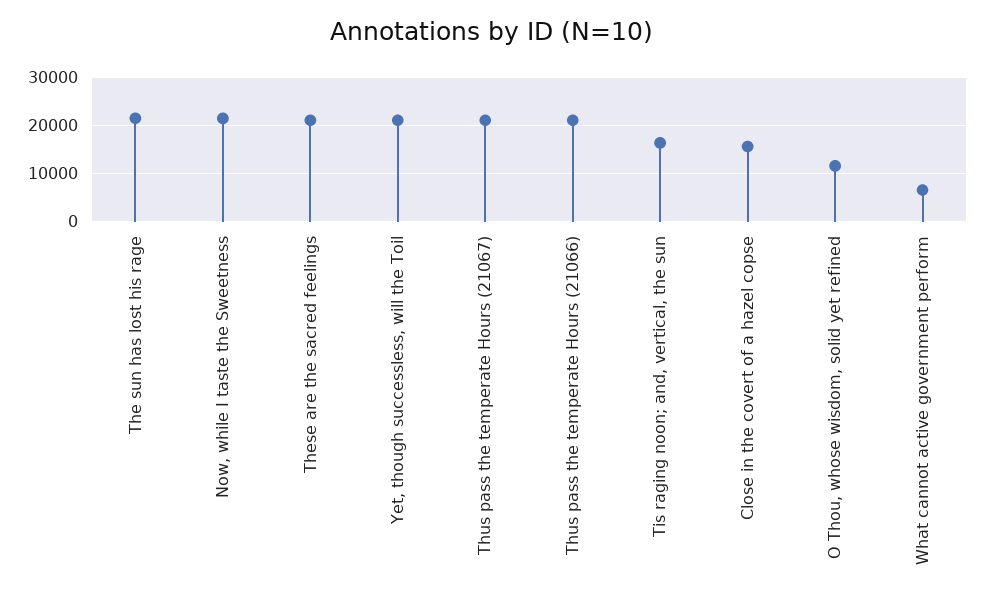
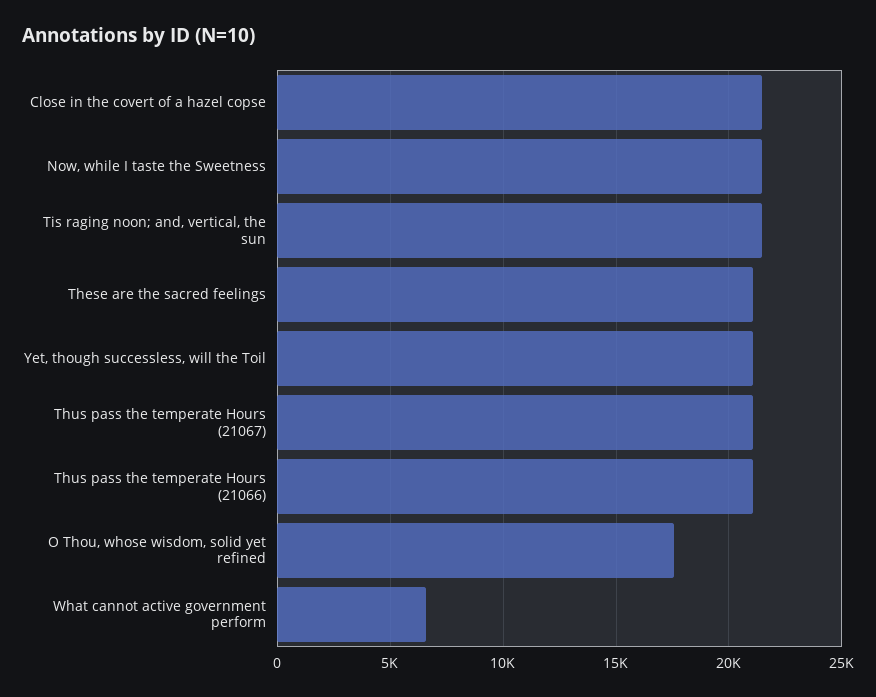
The sun has lost his rage: 22000 -> none
Tis raging noon; and, vertical, the sun: 16000 -> 21500
Close in the covert of a hazel copse: 16000 -> 21500
O Thou, whose wisdom, solid yet refined: 12000 -> 17500

